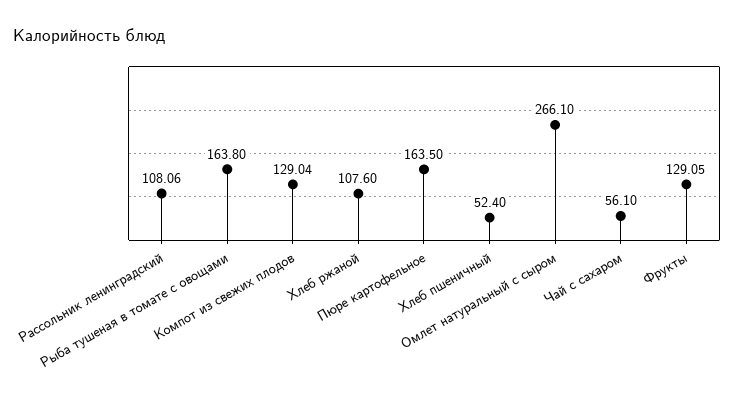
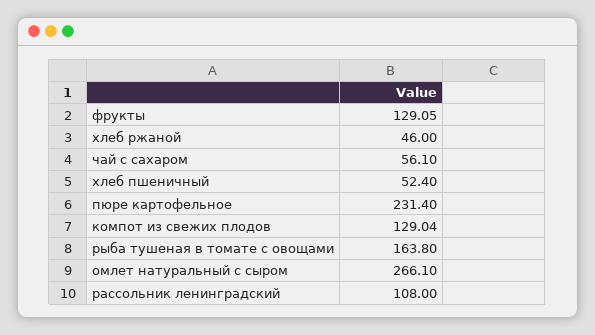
Рассольник ленинградский: 108.06 -> 108
Хлеб ржаной: 107.6 -> 46
Пюре картофельное: 163.5 -> 231.4

